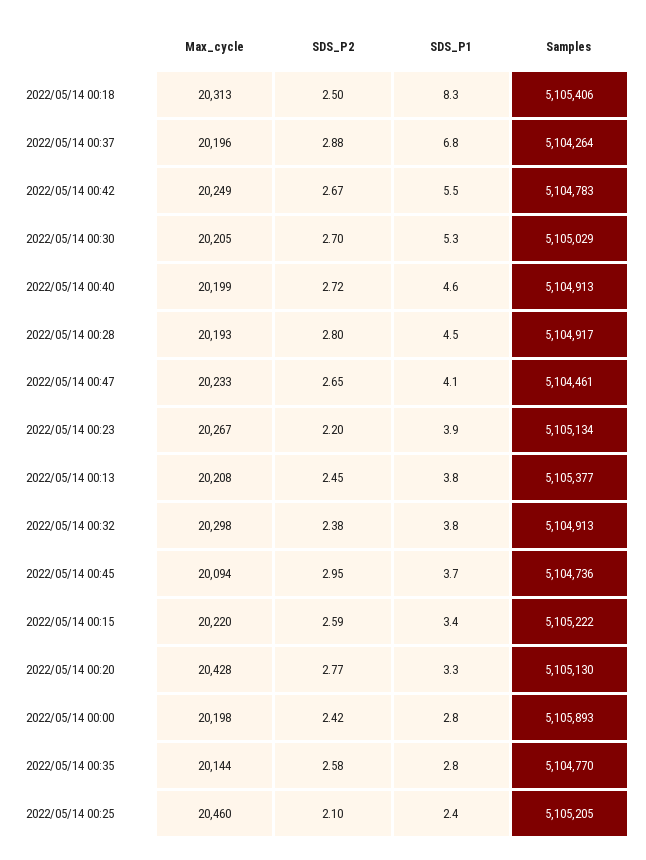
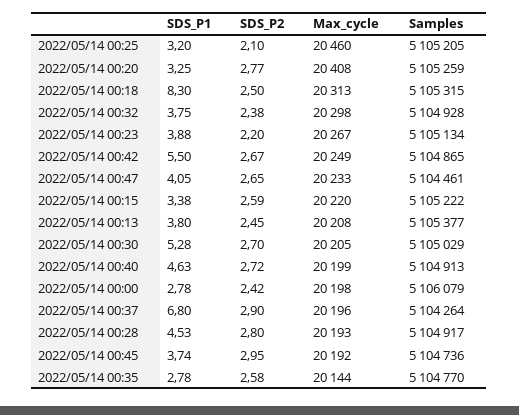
Samples, 2022/05/14 00:18: 5105406 -> 5105315
SDS_P2, 2022/05/14 00:37: 2.88 -> 2.9
Samples, 2022/05/14 00:42: 5104783 -> 5104865
Samples, 2022/05/14 00:32: 5104913 -> 5104928
Max_cycle, 2022/05/14 00:45: 20094 -> 20192
Max_cycle, 2022/05/14 00:20: 20428 -> 20408
Samples, 2022/05/14 00:20: 5105130 -> 5105259
Samples, 2022/05/14 00:00: 5105893 -> 5106079
SDS_P1, 2022/05/14 00:25: 2.4 -> 3.2

